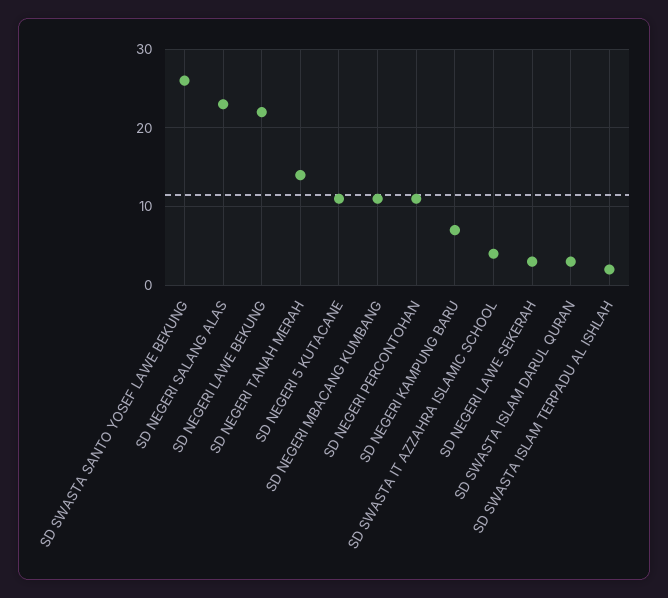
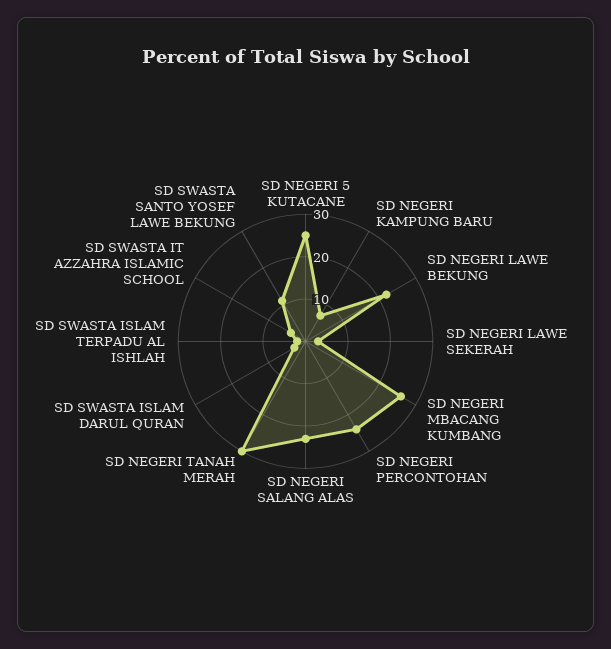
SD SWASTA SANTO YOSEF LAWE BEKUNG: 26 -> 10
SD NEGERI TANAH MERAH: 14 -> 30
SD NEGERI 5 KUTACANE: 11 -> 25
SD NEGERI MBACANG KUMBANG: 11 -> 25
SD NEGERI PERCONTOHAN: 11 -> 25

